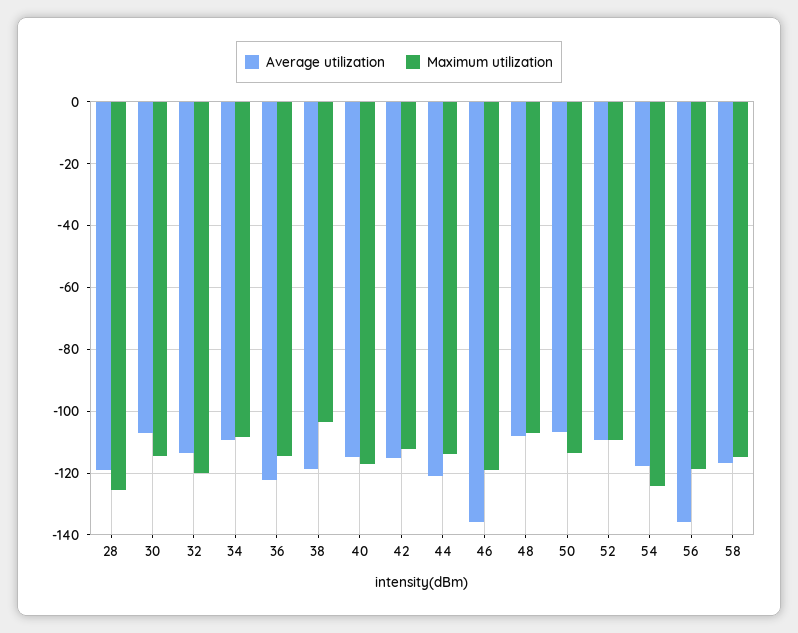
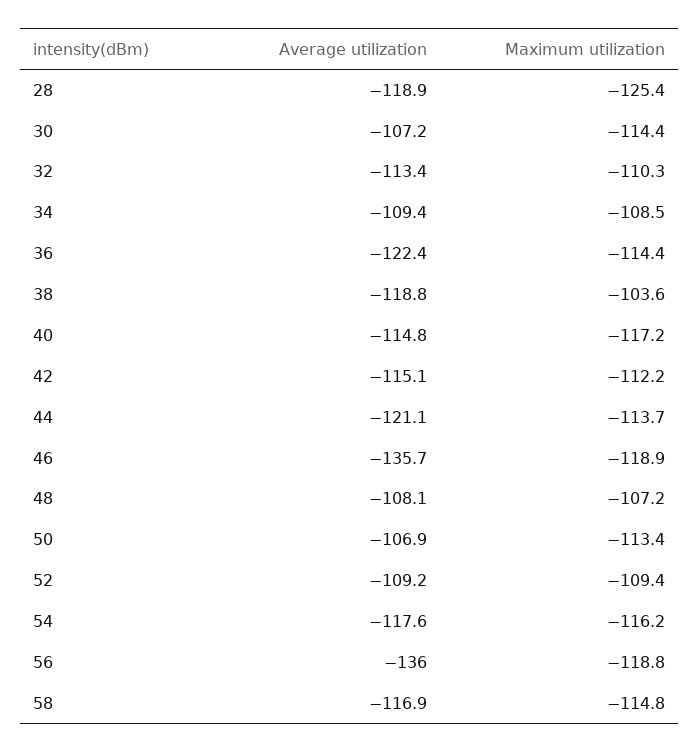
Maximum utilization, 32: -120 -> -110.3
Maximum utilization, 54: -124 -> -116.2

